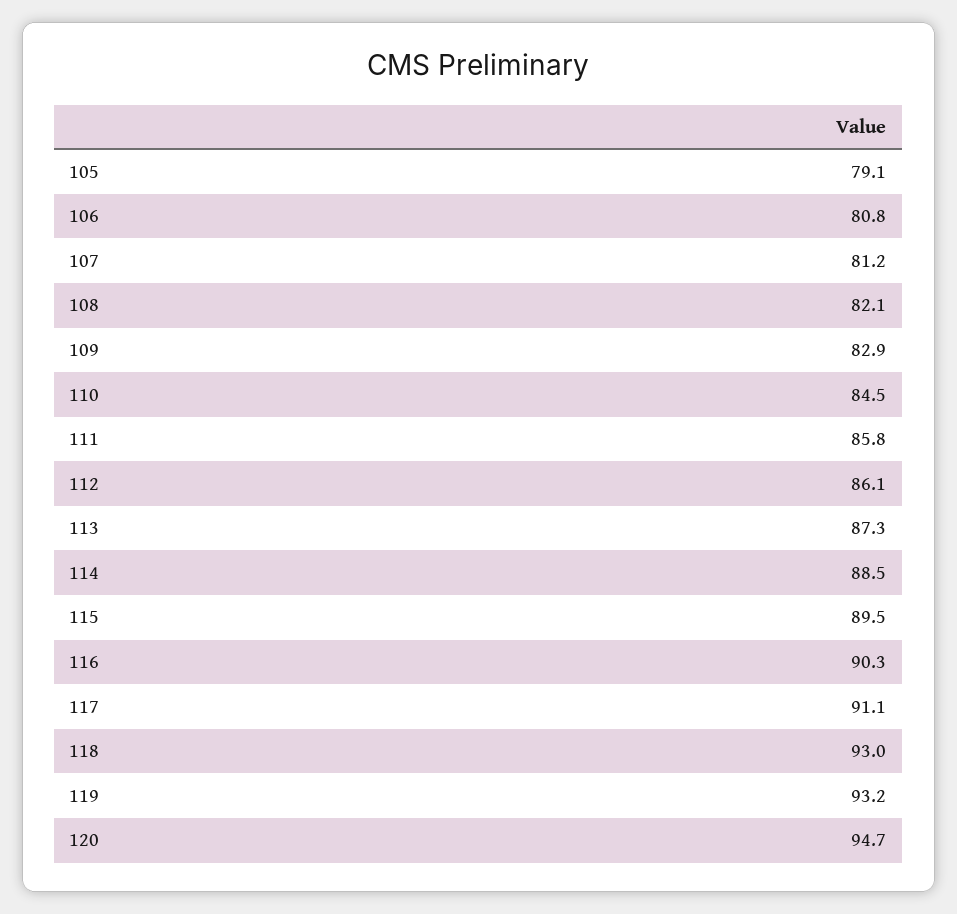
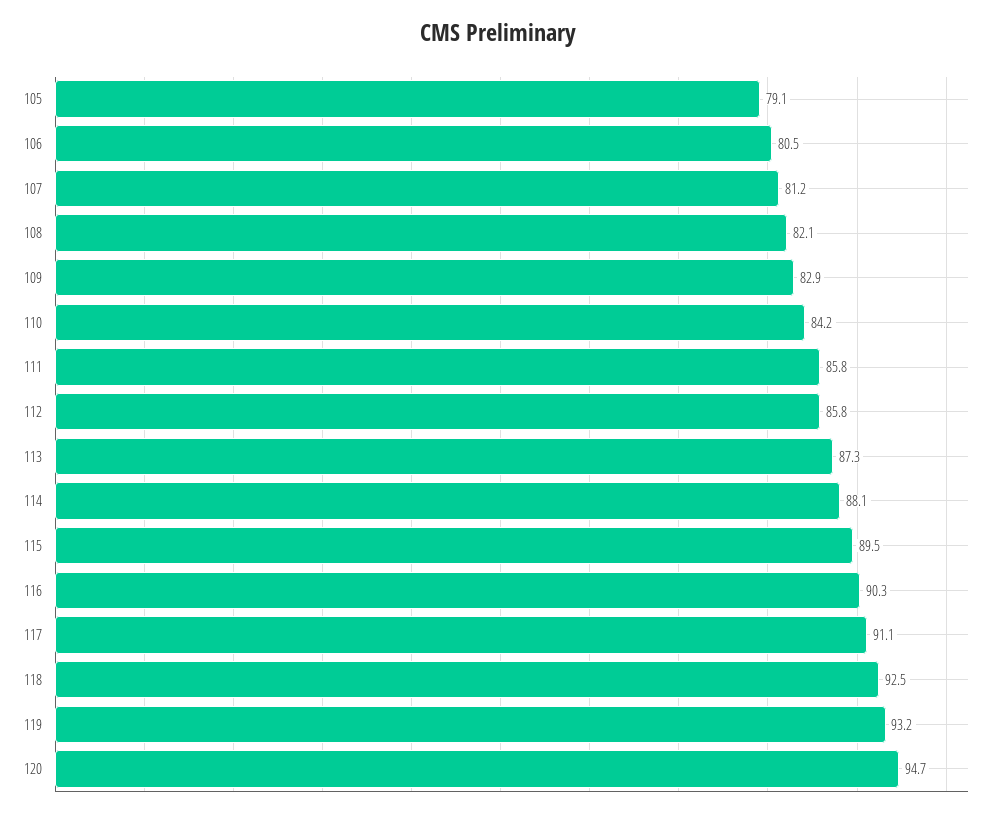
106: 80.8 -> 80.5
110: 84.5 -> 84.2
112: 86.1 -> 85.8
114: 88.5 -> 88.1
118: 93 -> 92.5

